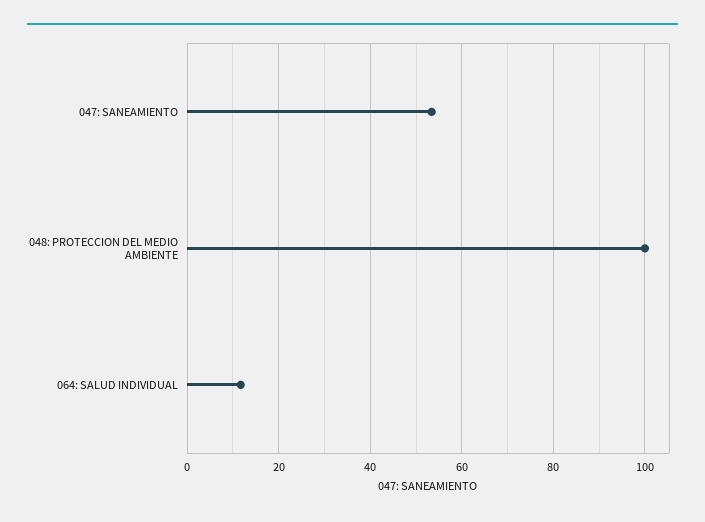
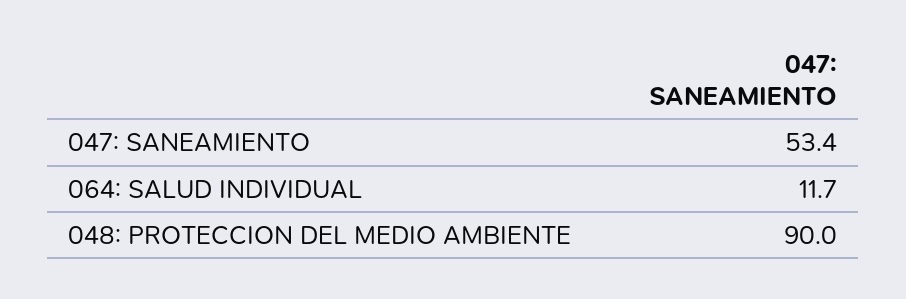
048: PROTECCION DEL MEDIO AMBIENTE: 100 -> 90

